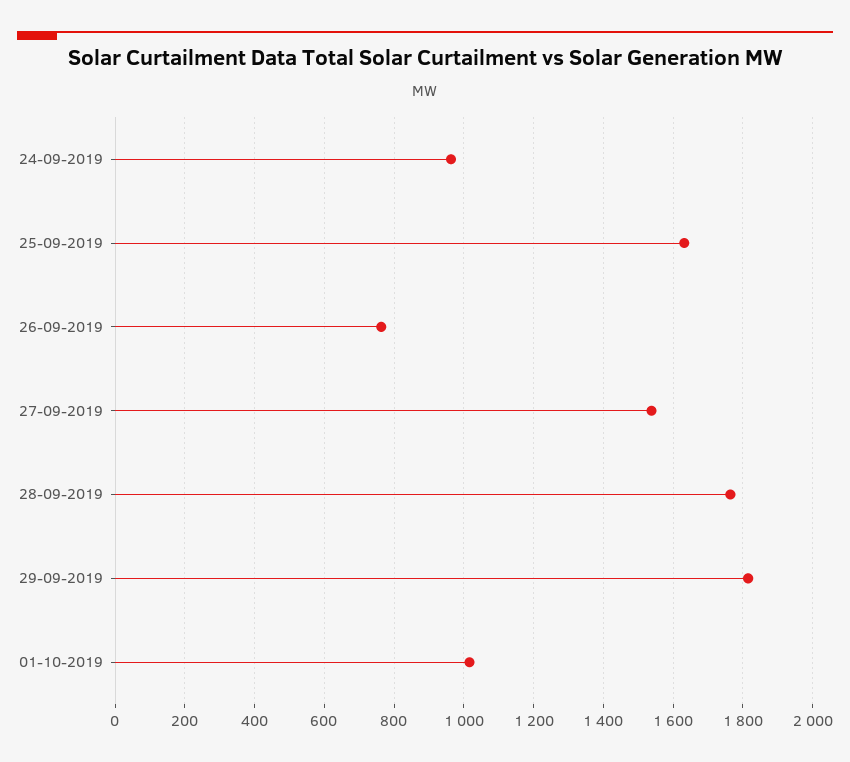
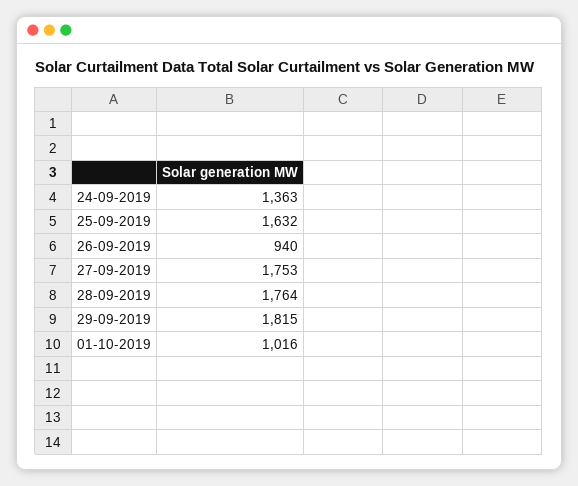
24-09-2019: 960 -> 1363
26-09-2019: 760 -> 940
27-09-2019: 1540 -> 1753

